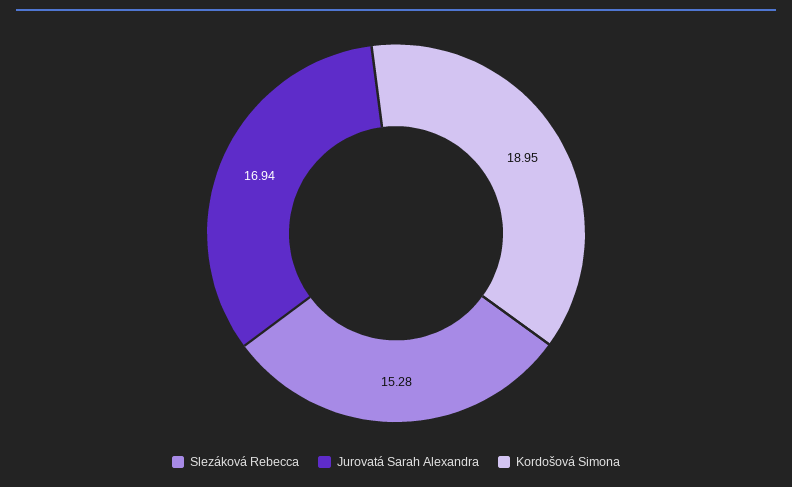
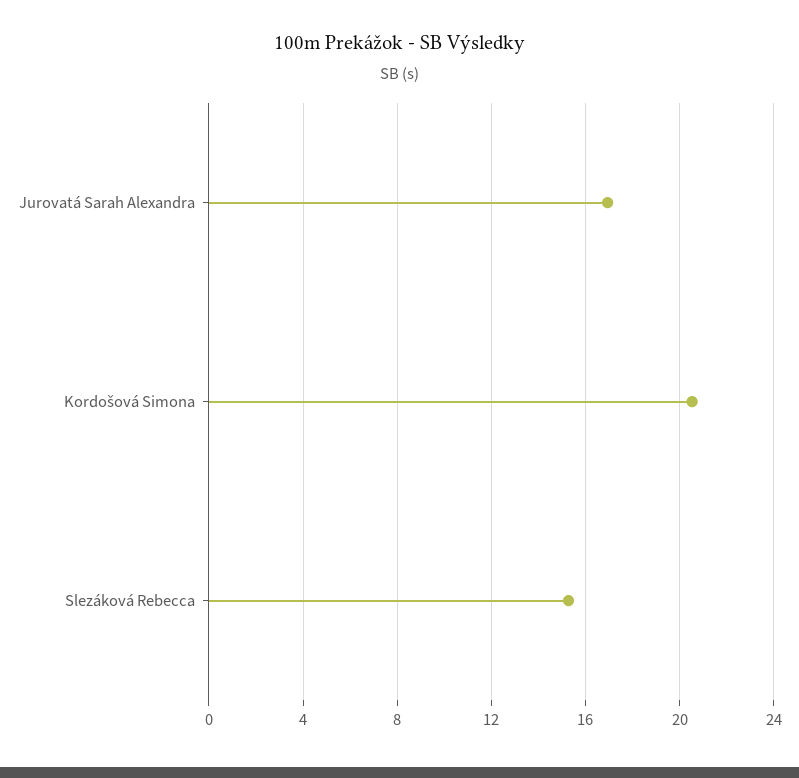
Kordošová Simona: 18.95 -> 20.5

